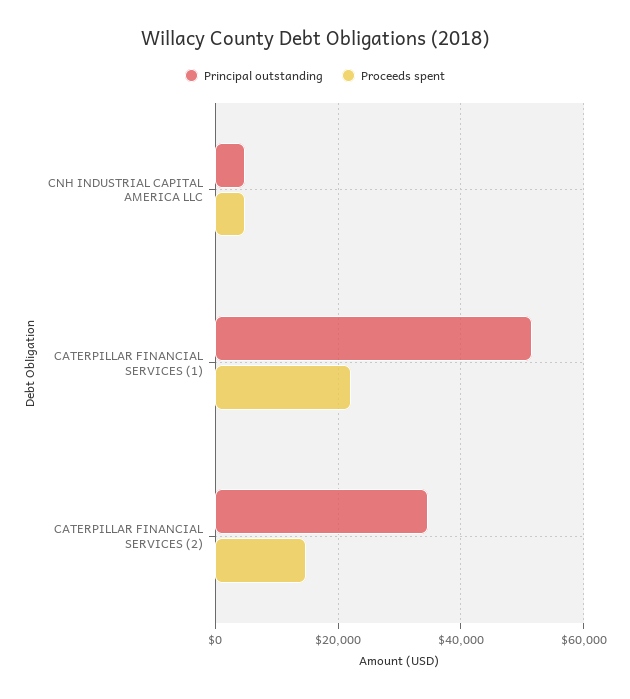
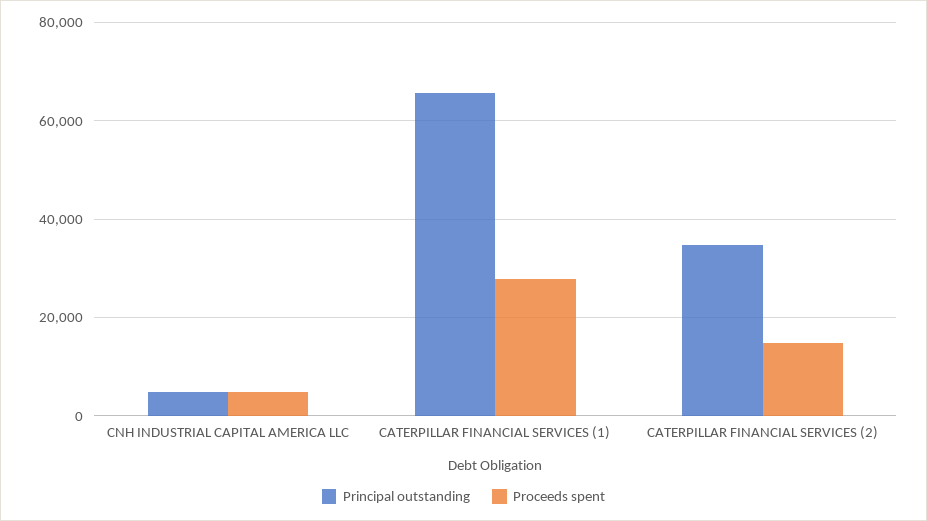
Principal outstanding, CATERPILLAR FINANCIAL SERVICES (1): 52000 -> 66000
Proceeds spent, CATERPILLAR FINANCIAL SERVICES (1): 22000 -> 28000

